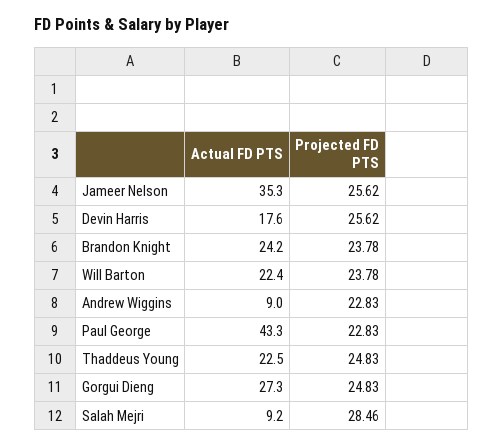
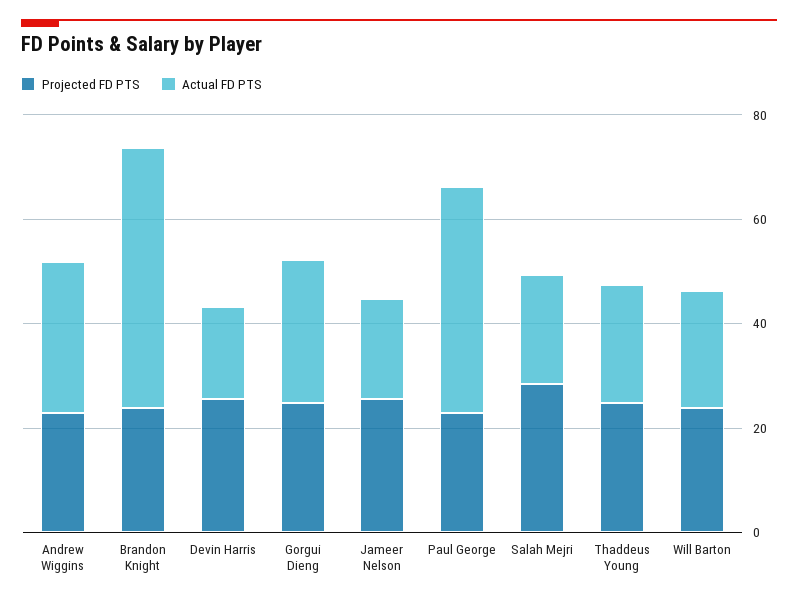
Actual FD PTS, Jameer Nelson: 35.3 -> 20
Actual FD PTS, Brandon Knight: 24.2 -> 50
Actual FD PTS, Andrew Wiggins: 9 -> 30
Actual FD PTS, Salah Mejri: 9.2 -> 20

